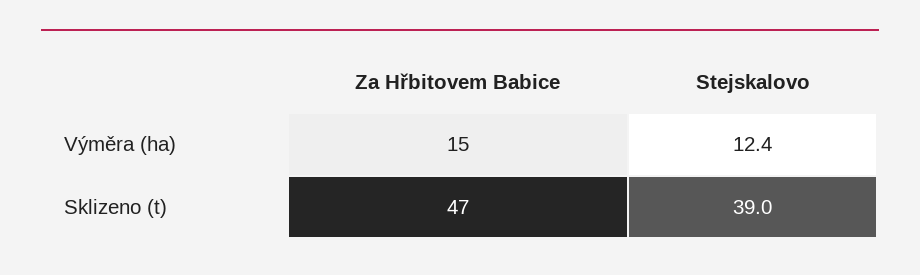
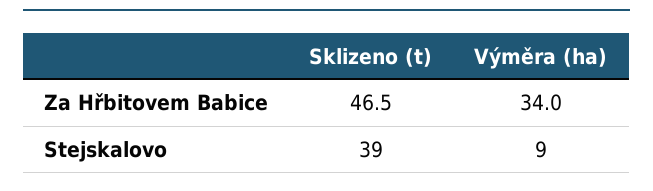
Za Hřbitovem Babice, Výměra (ha): 15 -> 34
Stejskalovo, Výměra (ha): 12.4 -> 9

